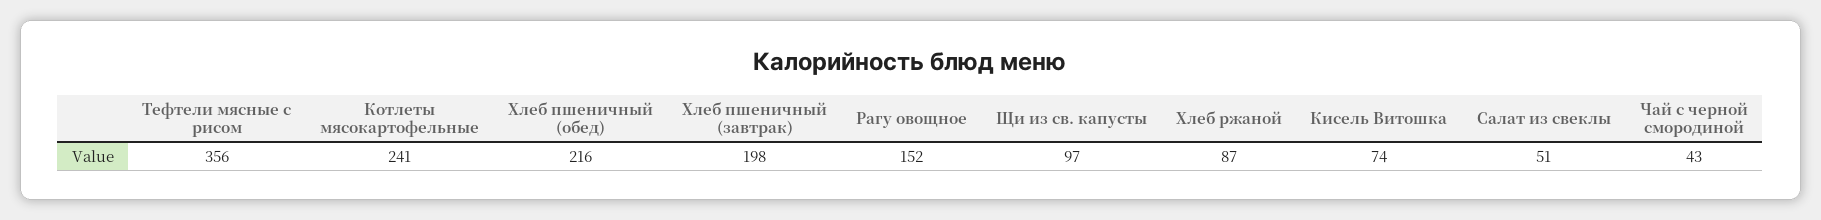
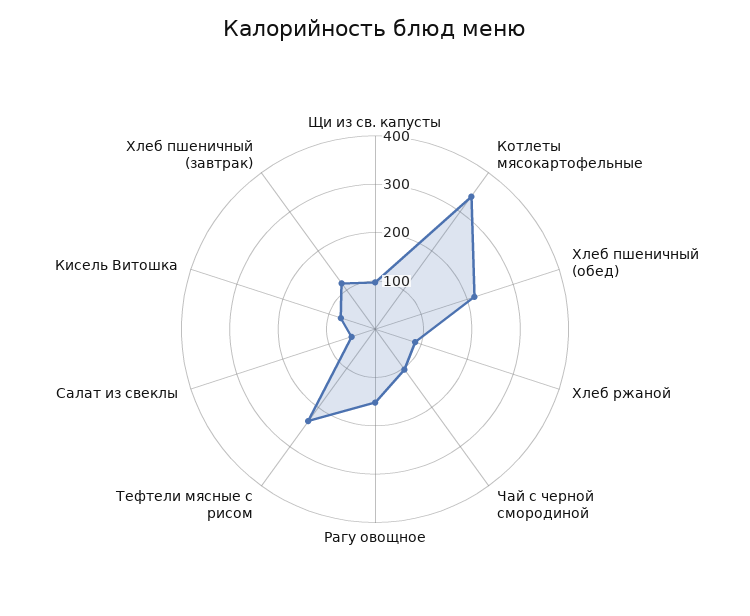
Тефтели мясные с рисом: 356 -> 240
Котлеты мясокартофельные: 241 -> 340
Хлеб пшеничный (завтрак): 198 -> 120
Чай с черной смородиной: 43 -> 100

